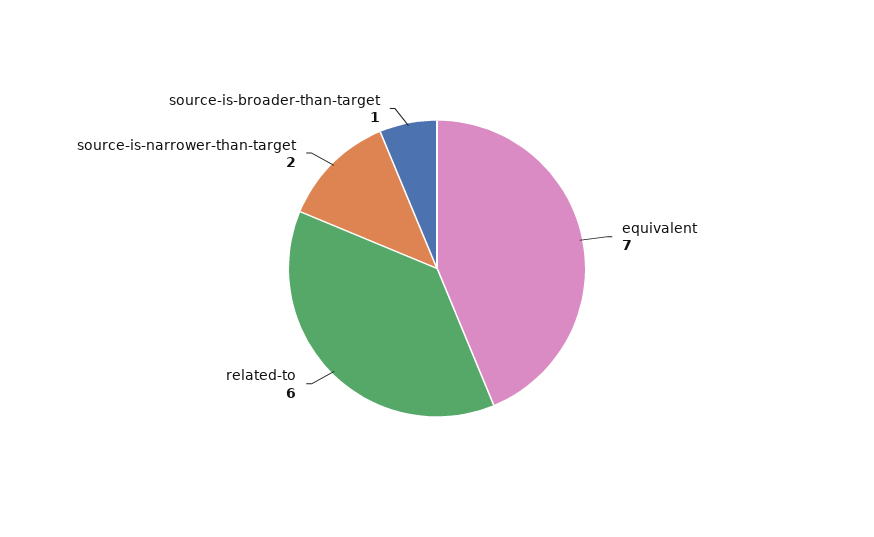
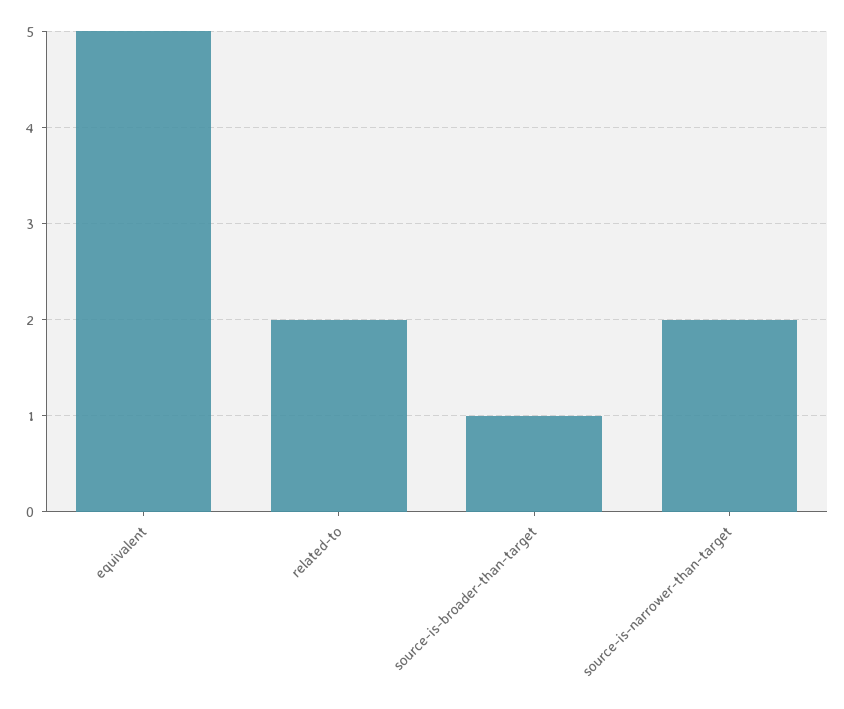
equivalent: 7 -> 5
related-to: 6 -> 2

